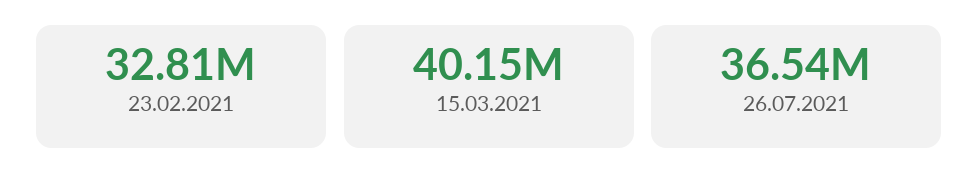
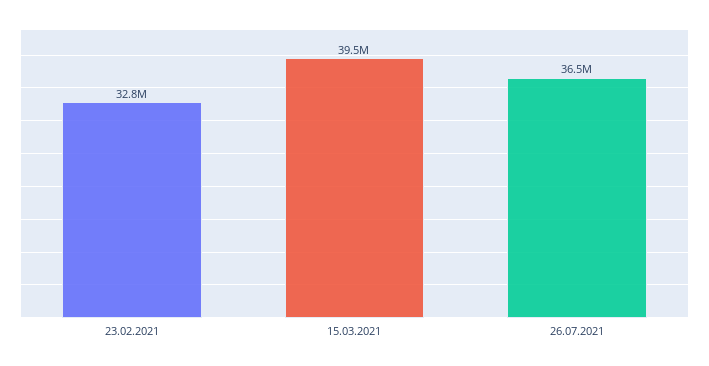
15.03.2021: 40150000 -> 39500000

